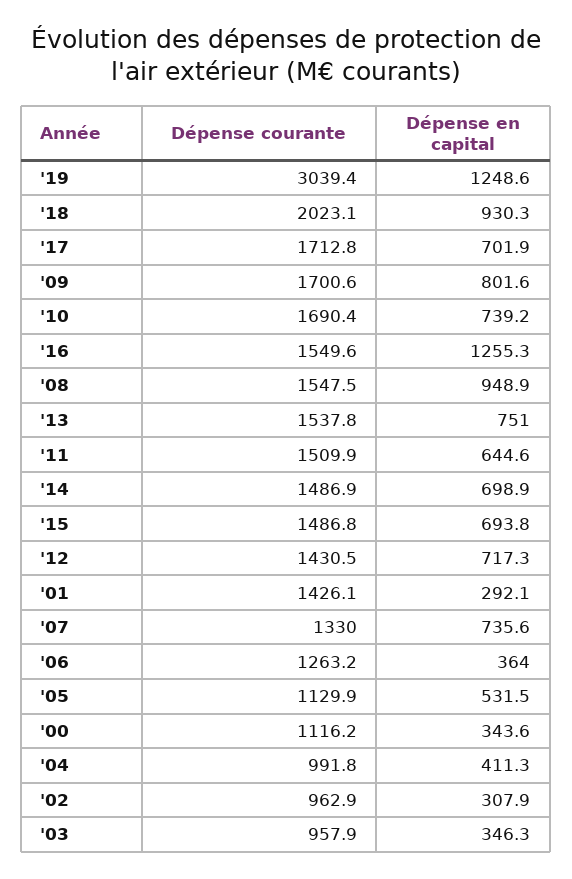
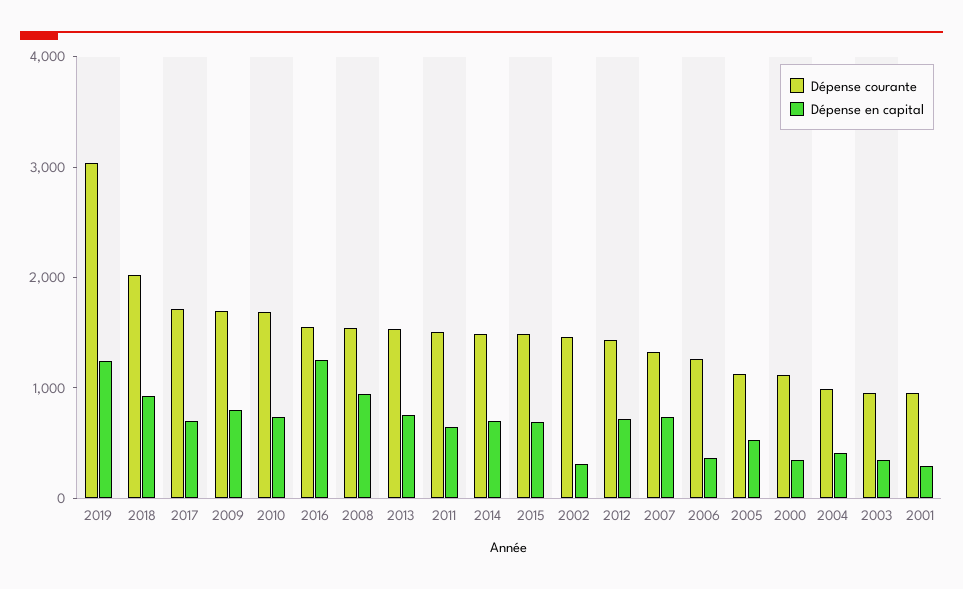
Dépense courante, '01: 1426.1 -> 1000
Dépense courante, '02: 962.9 -> 1400

